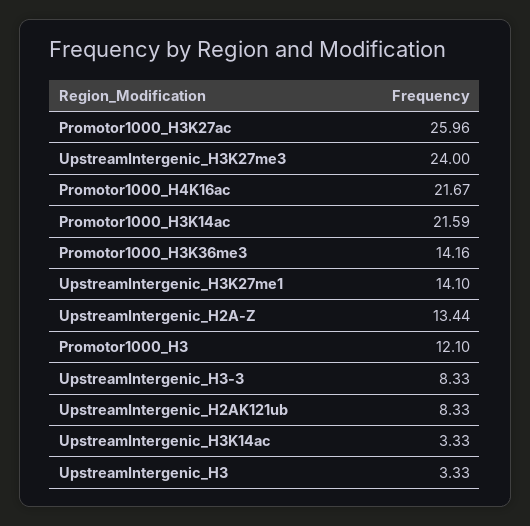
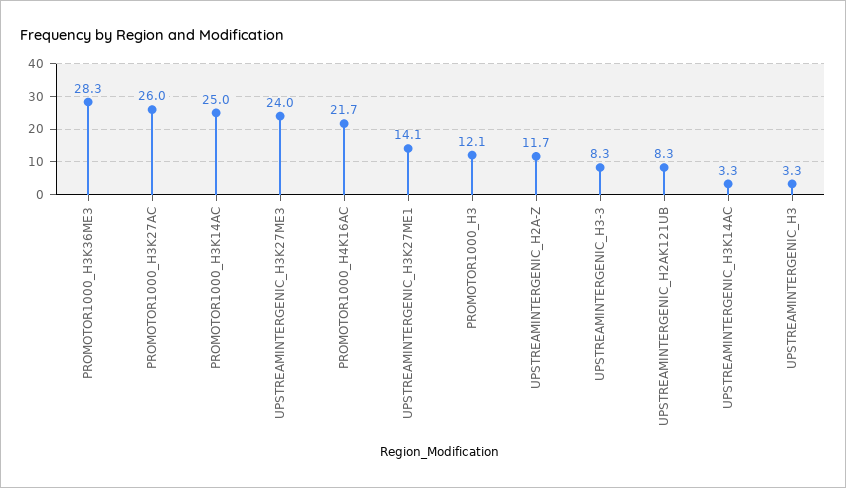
Promotor1000_H3K14ac: 21.59 -> 25
Promotor1000_H3K36me3: 14.16 -> 28.3
UpstreamIntergenic_H2A-Z: 13.44 -> 11.7

